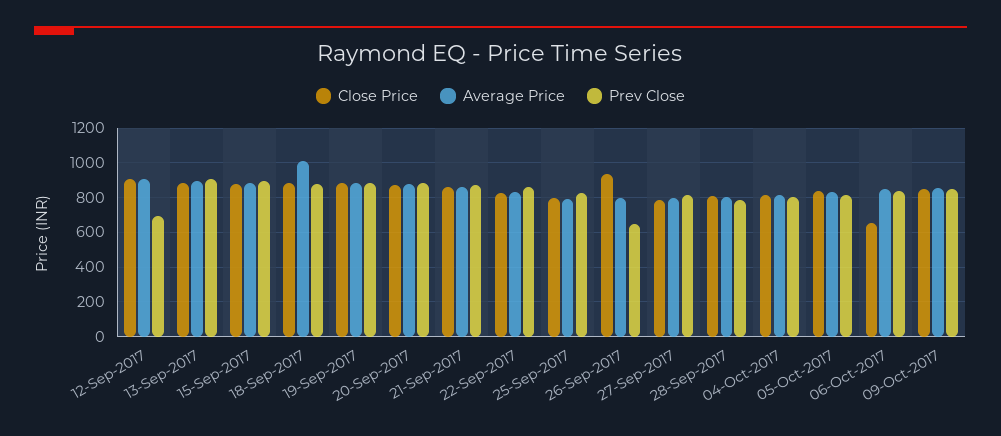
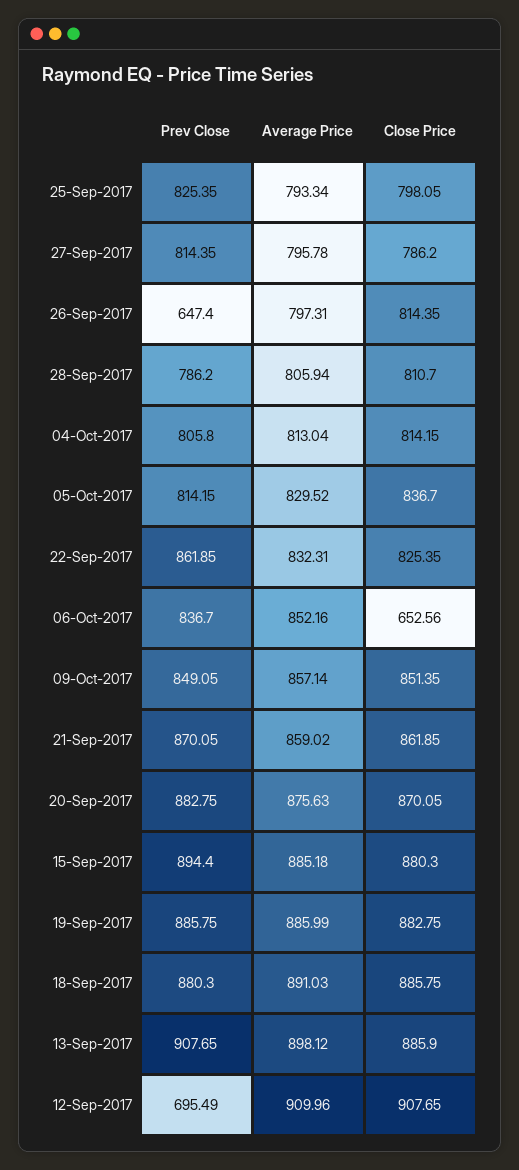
Average Price, 18-Sep-2017: 1000 -> 891.03
Close Price, 26-Sep-2017: 950 -> 814.35

